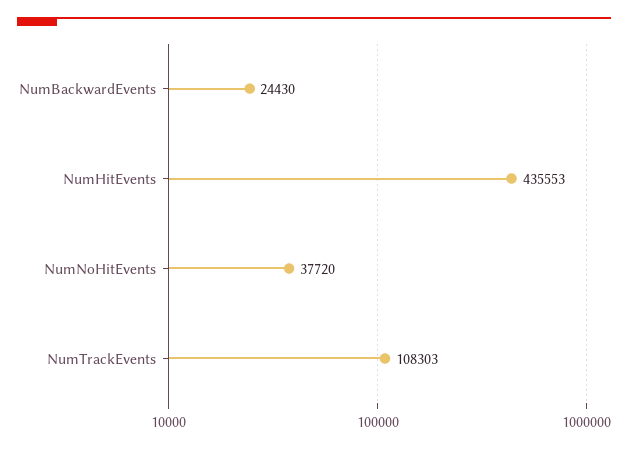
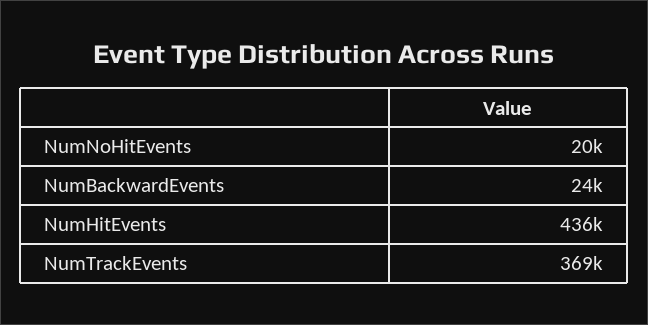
NumNoHitEvents: 37720 -> 20000
NumTrackEvents: 108303 -> 369000

